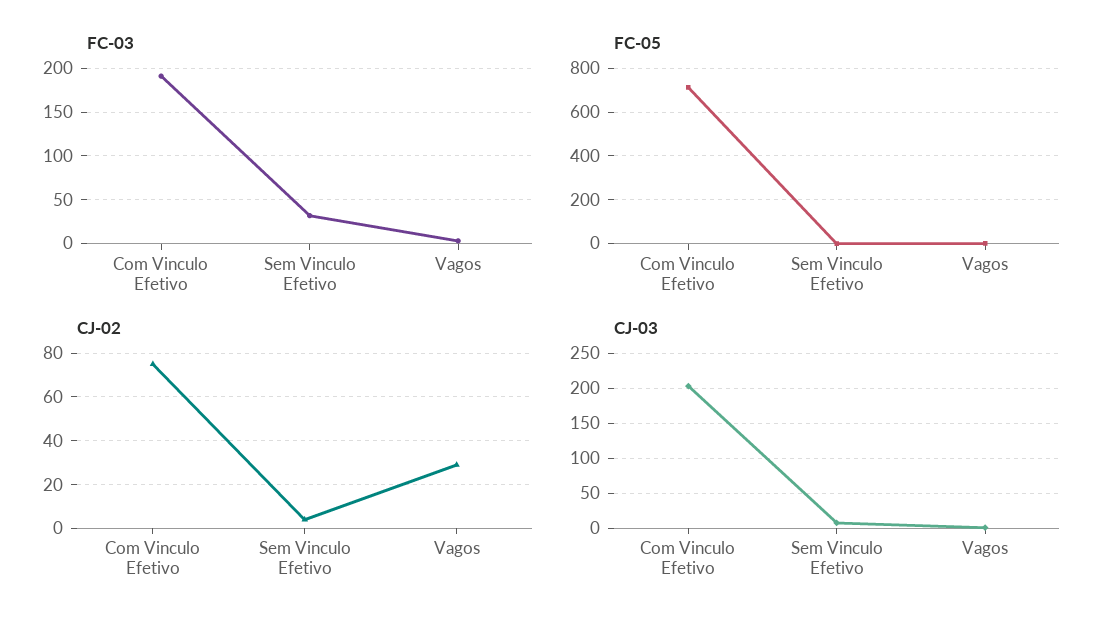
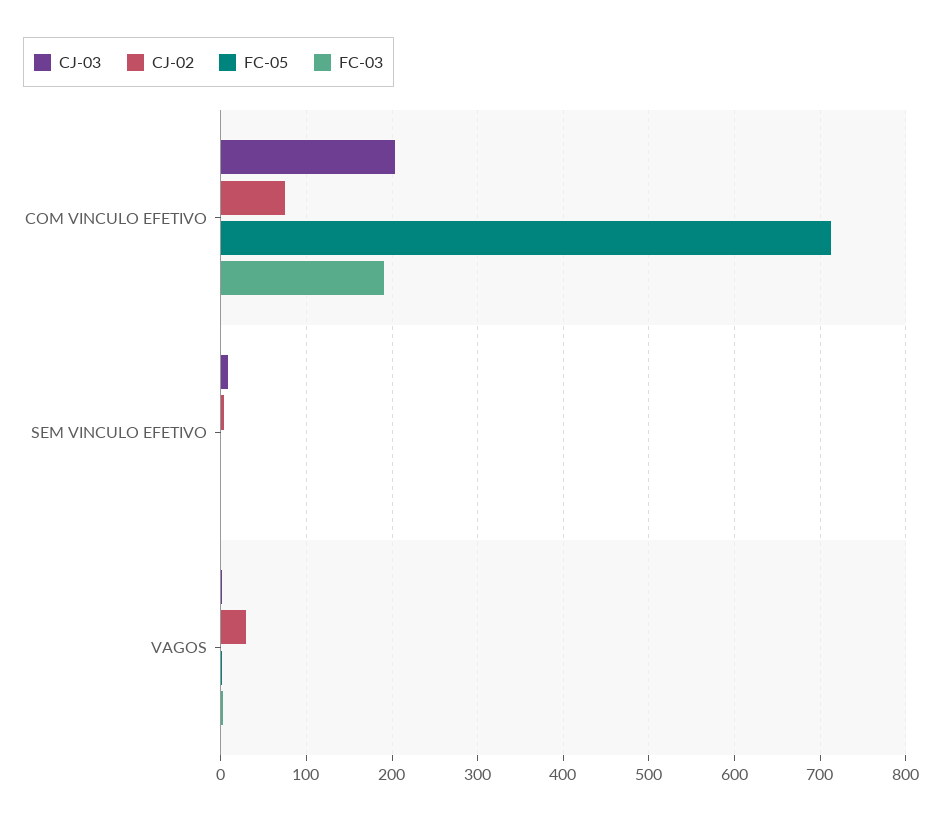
FC-03, Sem Vinculo Efetivo: 30 -> 0

